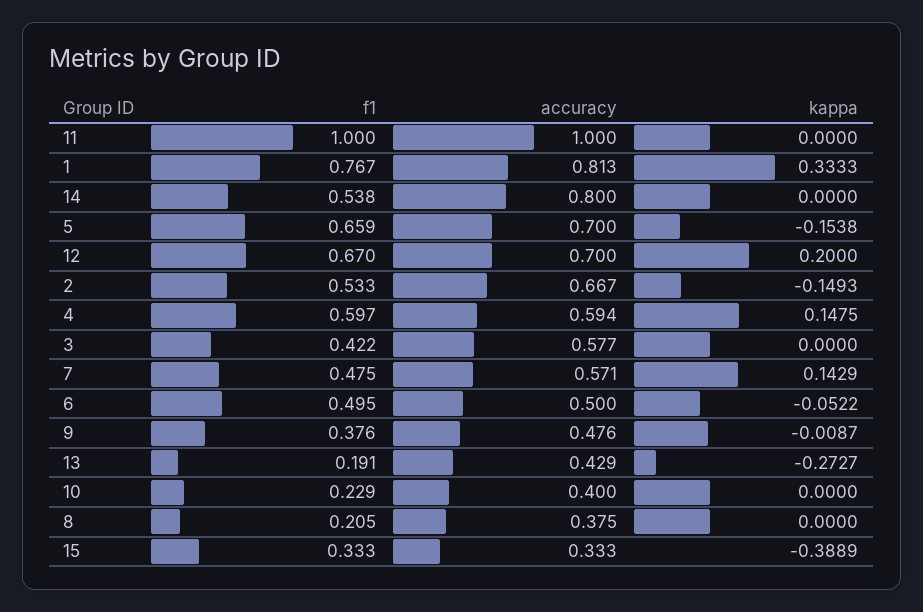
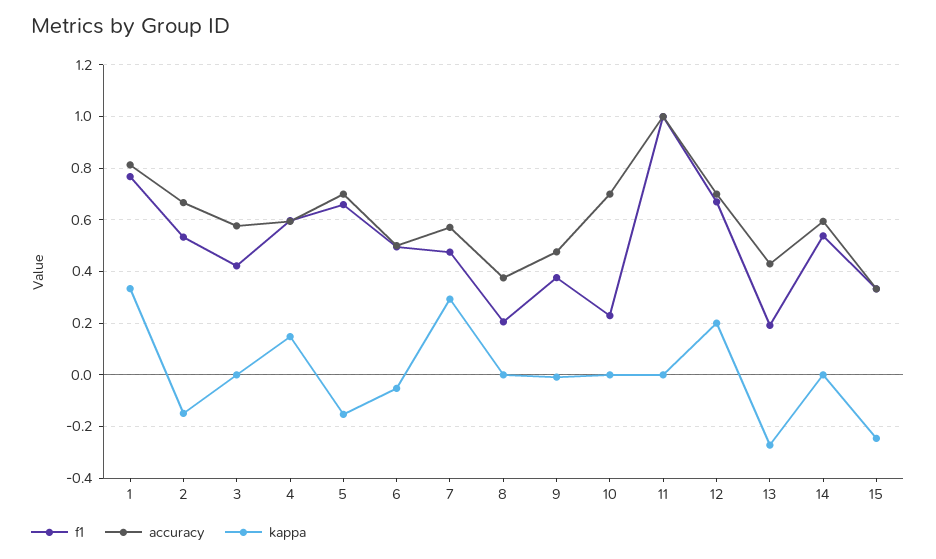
accuracy, 14: 0.8 -> 0.6
kappa, 7: 0.1429 -> 0.3
accuracy, 10: 0.4 -> 0.7
kappa, 15: -0.3889 -> -0.25

